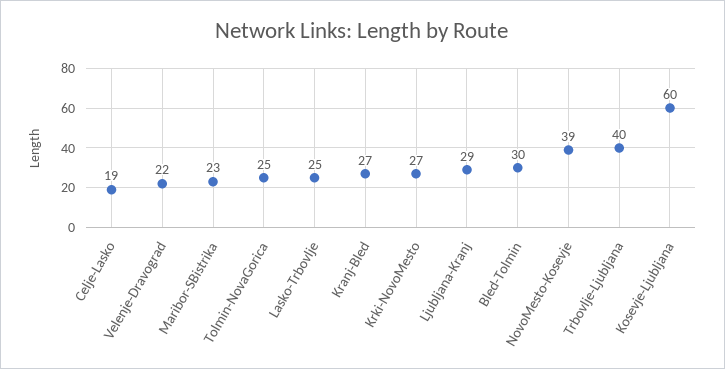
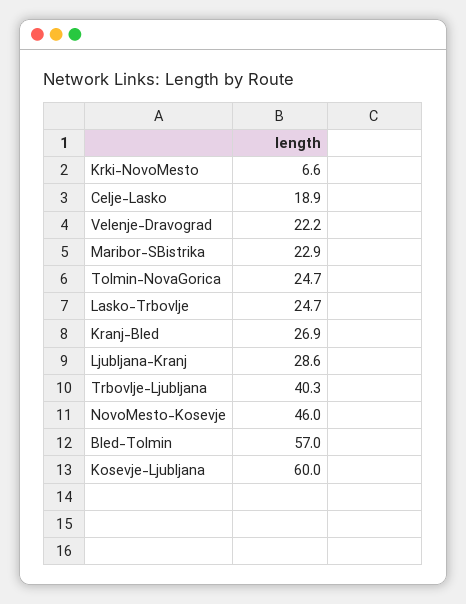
Krki-NovoMesto: 27 -> 6.6
Bled-Tolmin: 30 -> 57
NovoMesto-Kosevje: 39 -> 46

